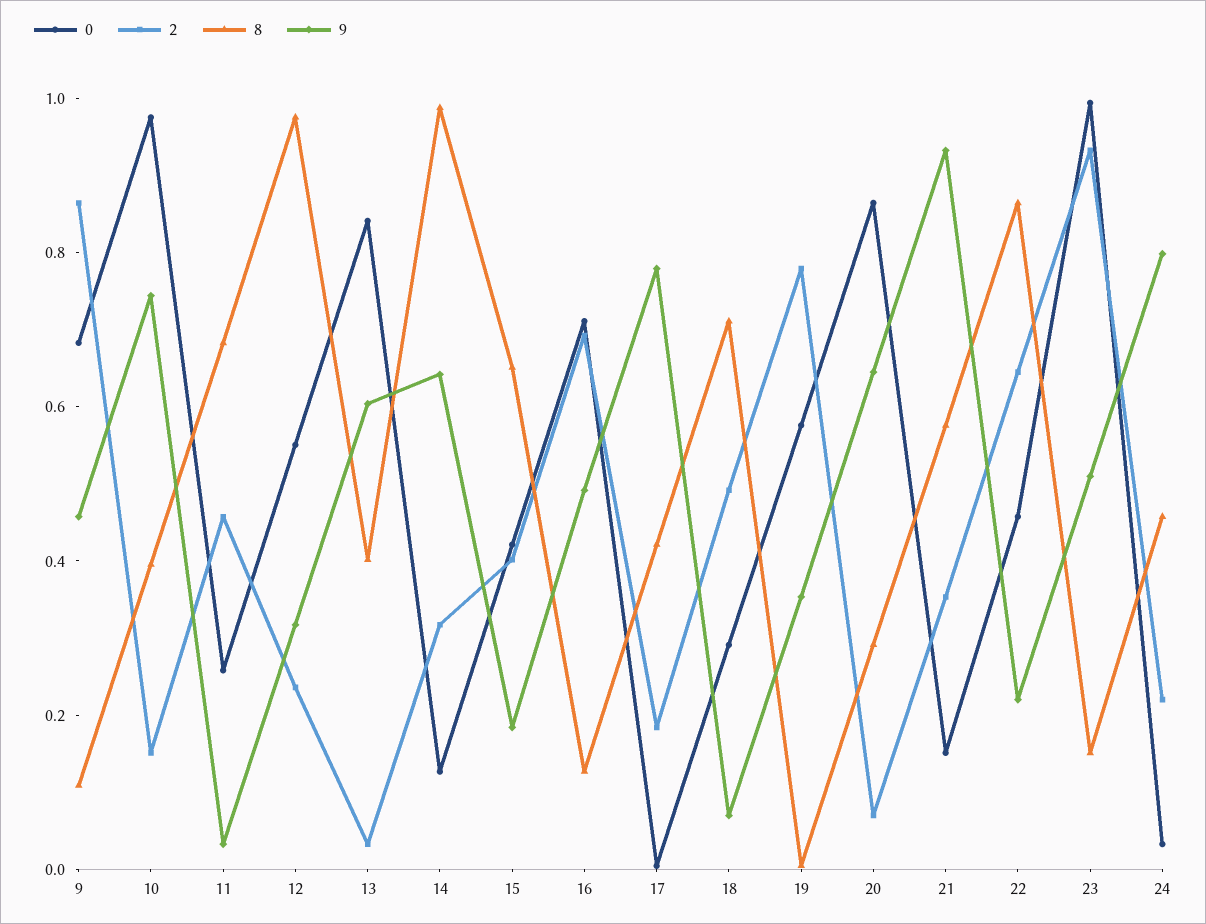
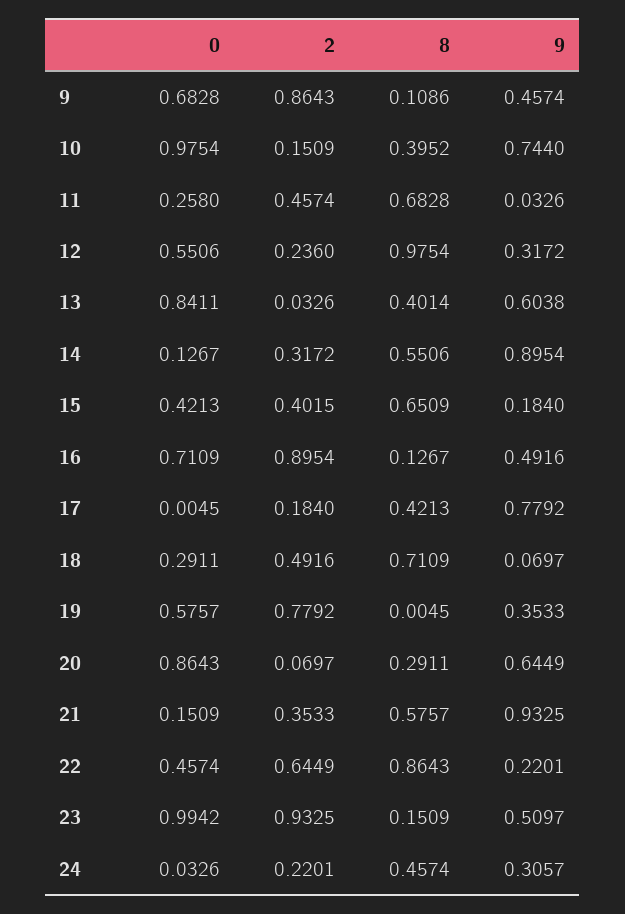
8, 14: 1 -> 0.5506
9, 14: 0.65 -> 0.8954
2, 16: 0.7 -> 0.8954
9, 24: 0.8 -> 0.3057

